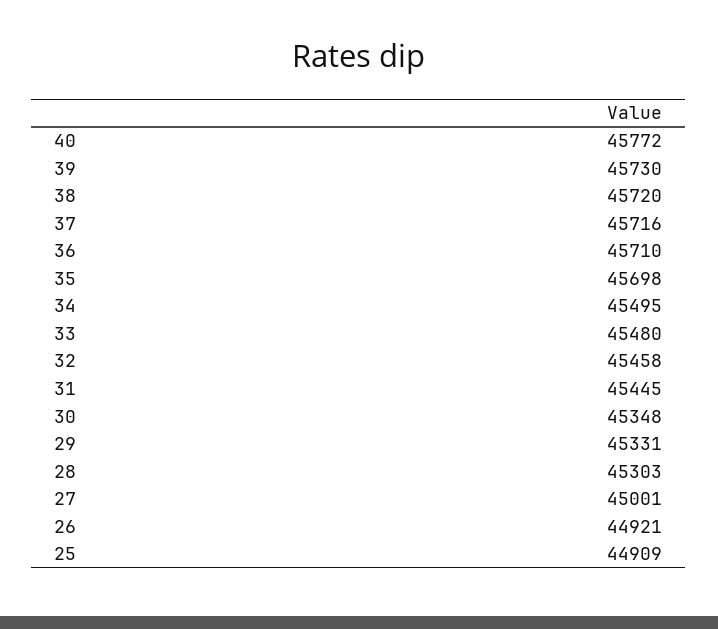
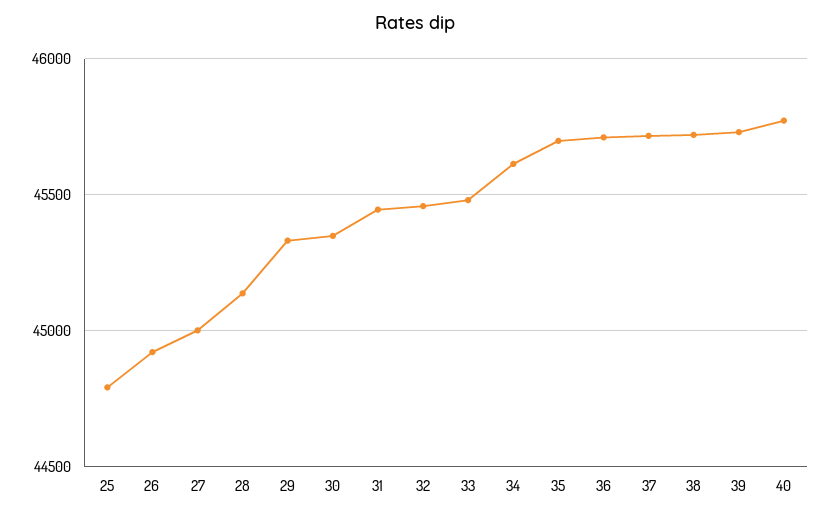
34: 45495 -> 45600
28: 45303 -> 45150
25: 44909 -> 44800

